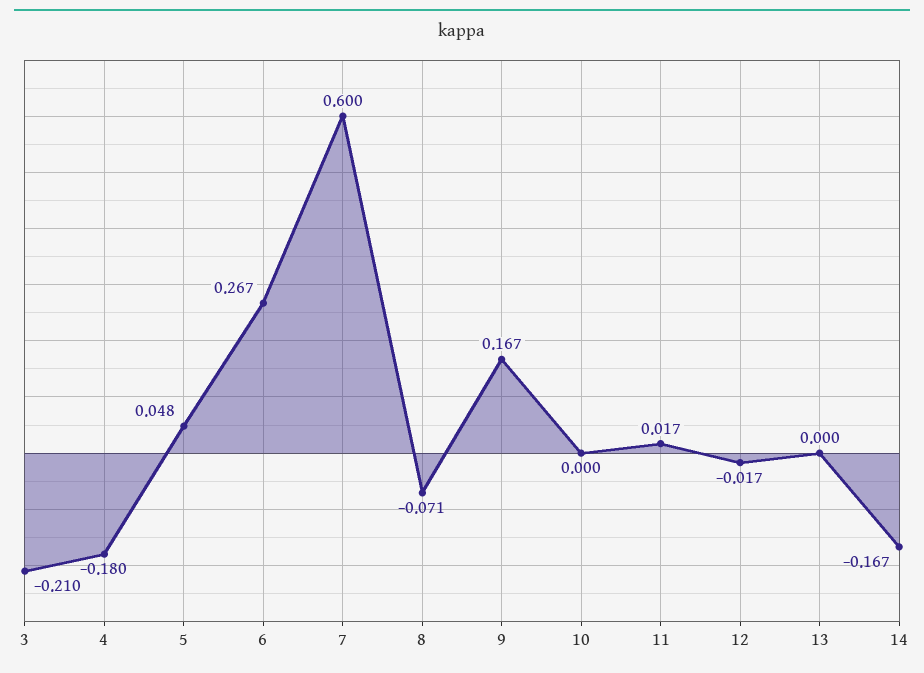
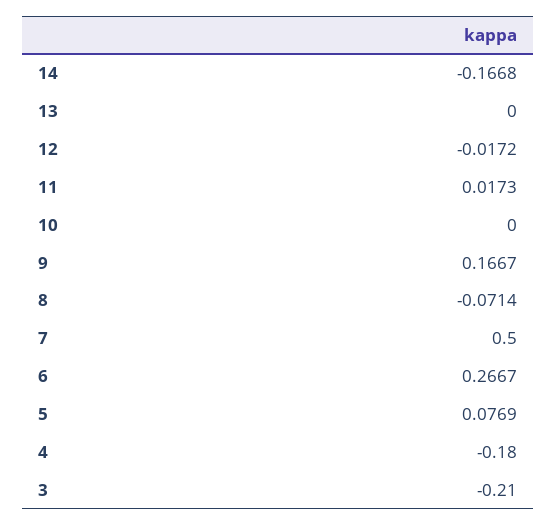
5: 0.048 -> 0.0769
7: 0.6 -> 0.5

